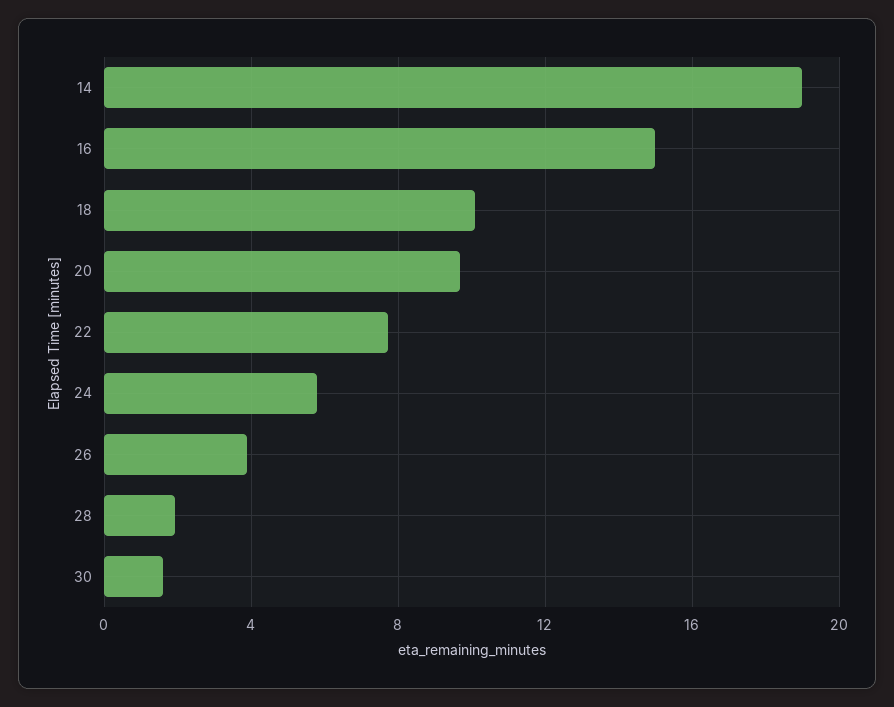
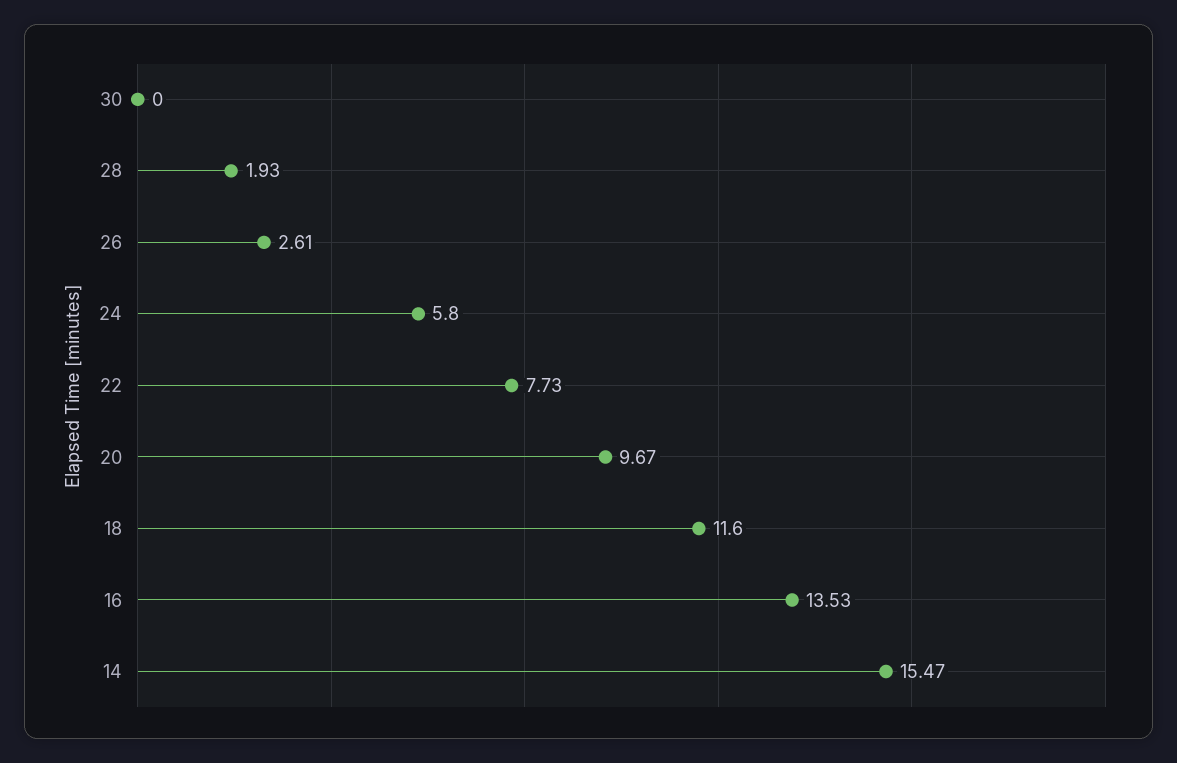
14: 19 -> 15.47
16: 15 -> 13.53
18: 10 -> 11.6
26: 4 -> 2.61
30: 1.5 -> 0

